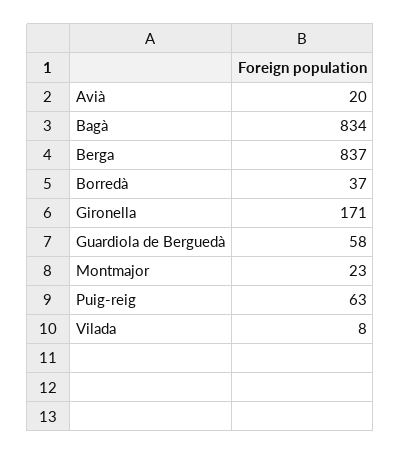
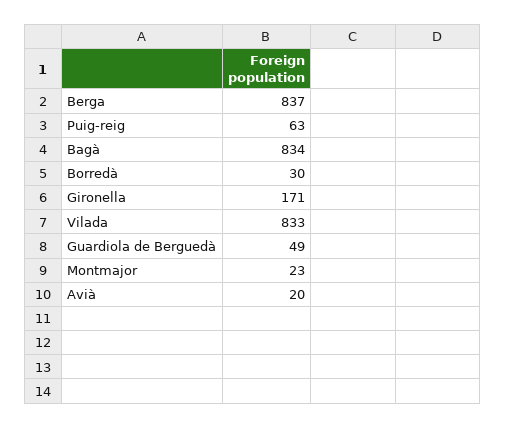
Borredà: 37 -> 30
Guardiola de Berguedà: 58 -> 49
Vilada: 8 -> 833

